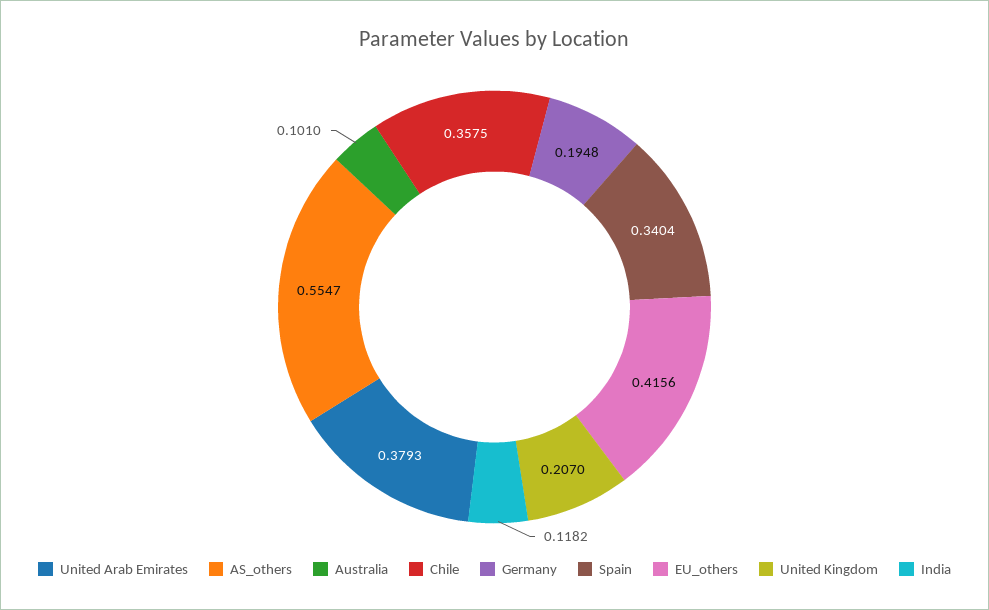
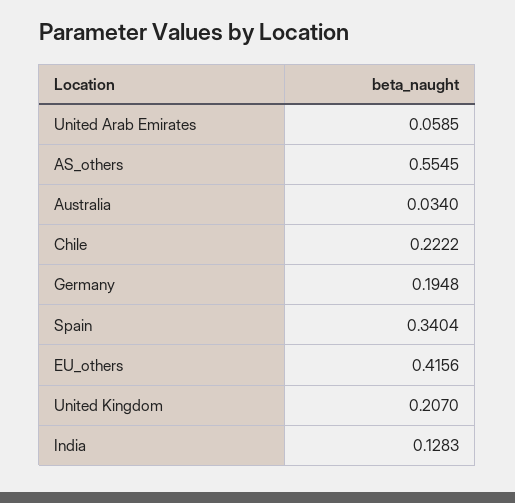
United Arab Emirates: 0.3793 -> 0.0585
AS_others: 0.5547 -> 0.5545
Australia: 0.101 -> 0.034
Chile: 0.3575 -> 0.2222
India: 0.1182 -> 0.1283

